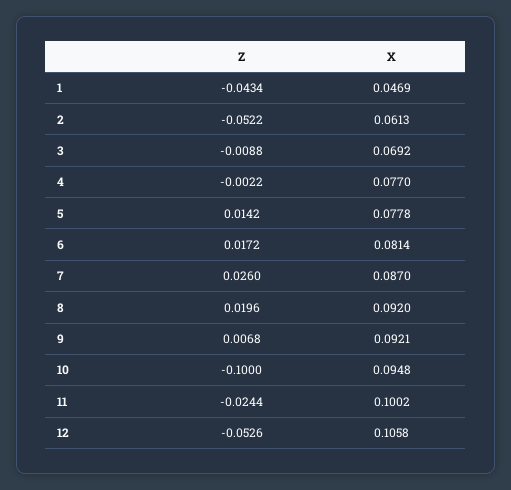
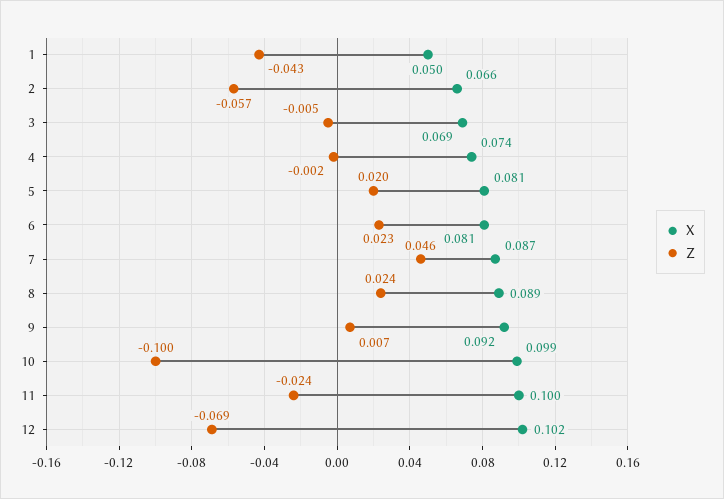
X, 1: 0.0469 -> 0.05
Z, 2: -0.0522 -> -0.057
X, 2: 0.0613 -> 0.066
Z, 3: -0.0088 -> -0.005
X, 4: 0.077 -> 0.074
Z, 5: 0.0142 -> 0.02
X, 5: 0.0778 -> 0.081
Z, 6: 0.0172 -> 0.023
Z, 7: 0.026 -> 0.046
Z, 8: 0.0196 -> 0.024
X, 8: 0.092 -> 0.089
X, 10: 0.0948 -> 0.099
Z, 12: -0.0526 -> -0.069
X, 12: 0.1058 -> 0.102

